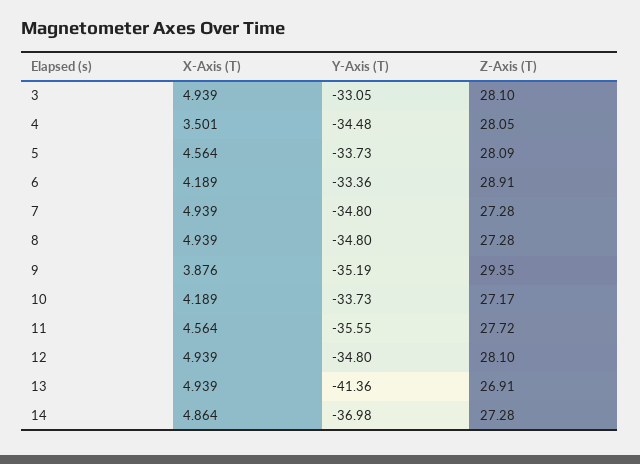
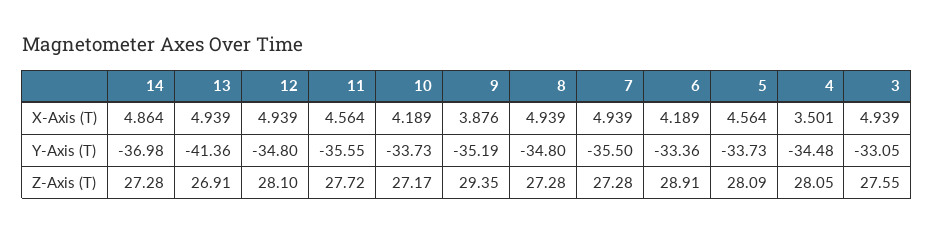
Z-Axis (T), 3: 28.1 -> 27.55
Y-Axis (T), 7: -34.8 -> -35.5

